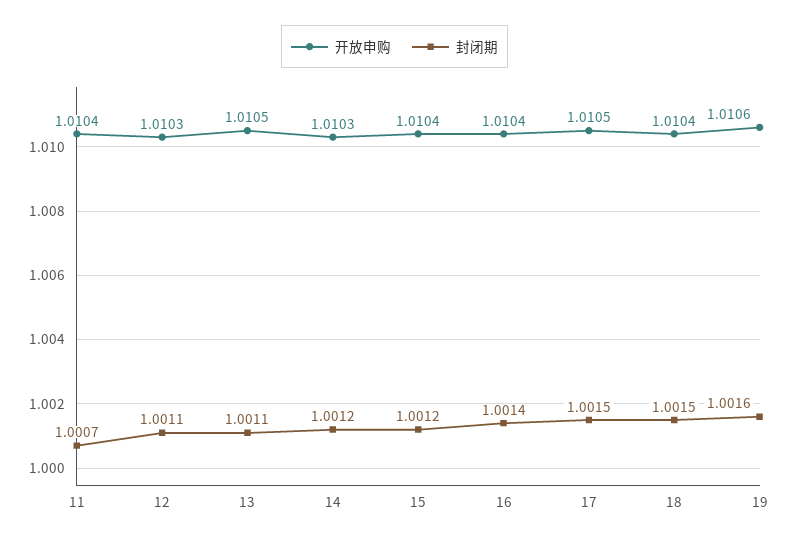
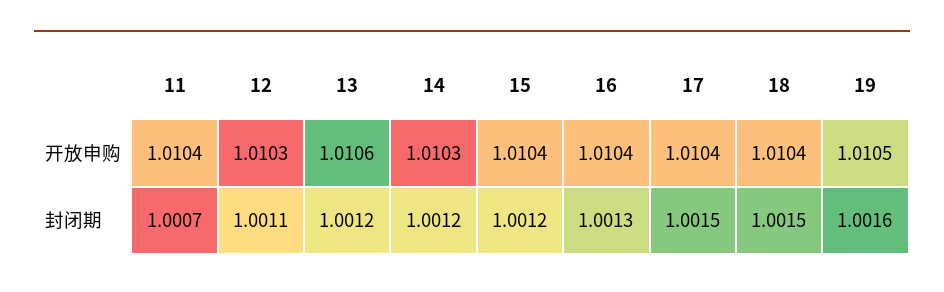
开放申购, 13: 1.0105 -> 1.0106
封闭期, 13: 1.0011 -> 1.0012
封闭期, 16: 1.0014 -> 1.0013
开放申购, 17: 1.0105 -> 1.0104
开放申购, 19: 1.0106 -> 1.0105

